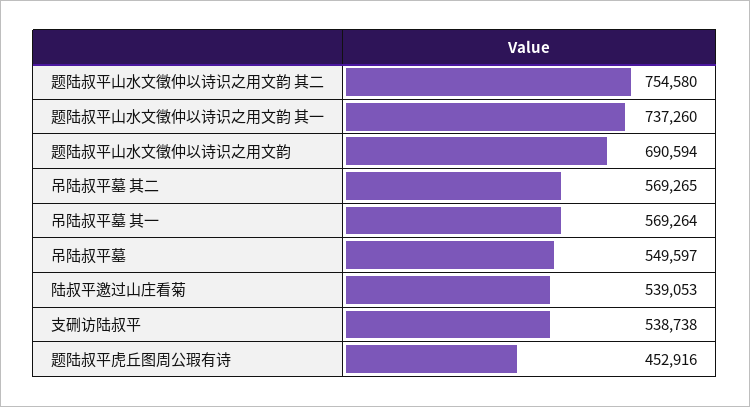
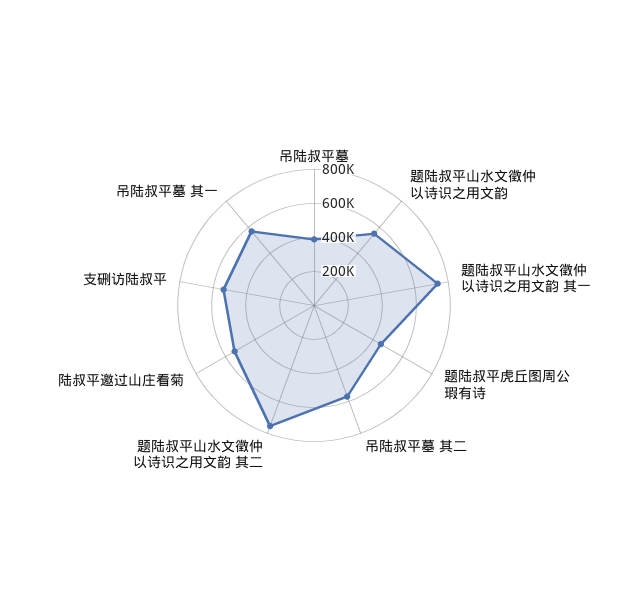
题陆叔平山水文徵仲以诗识之用文韵: 690594 -> 550000
吊陆叔平墓: 549597 -> 400000

